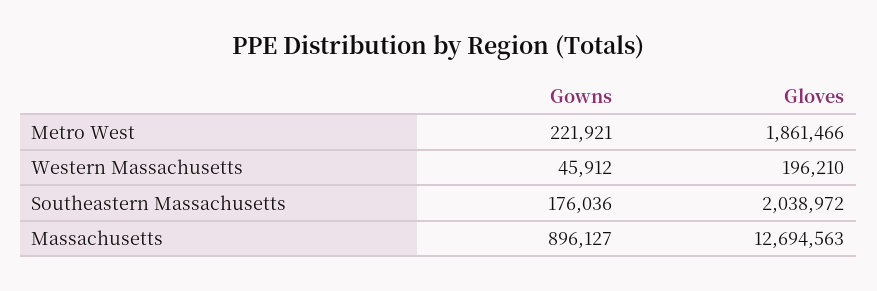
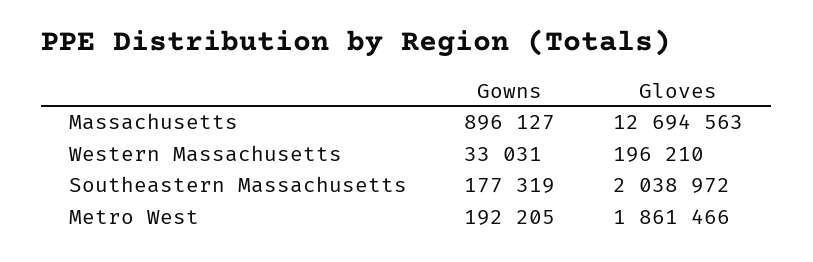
Gowns, Metro West: 221921 -> 192205
Gowns, Western Massachusetts: 45912 -> 33031
Gowns, Southeastern Massachusetts: 176036 -> 177319

